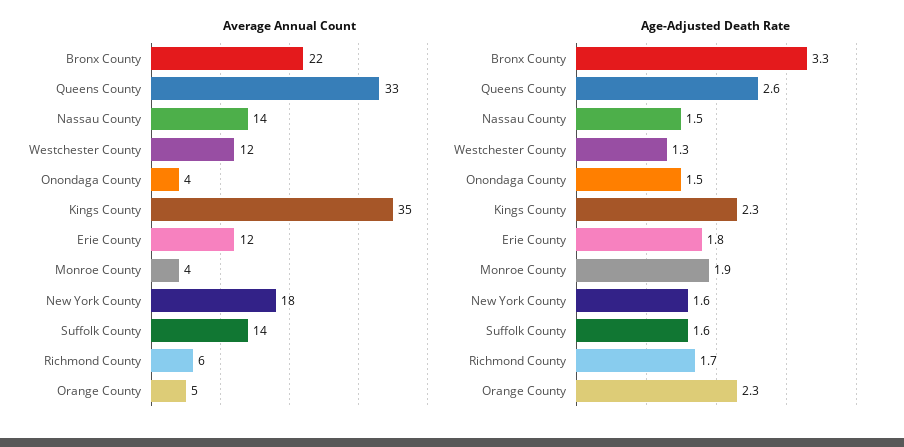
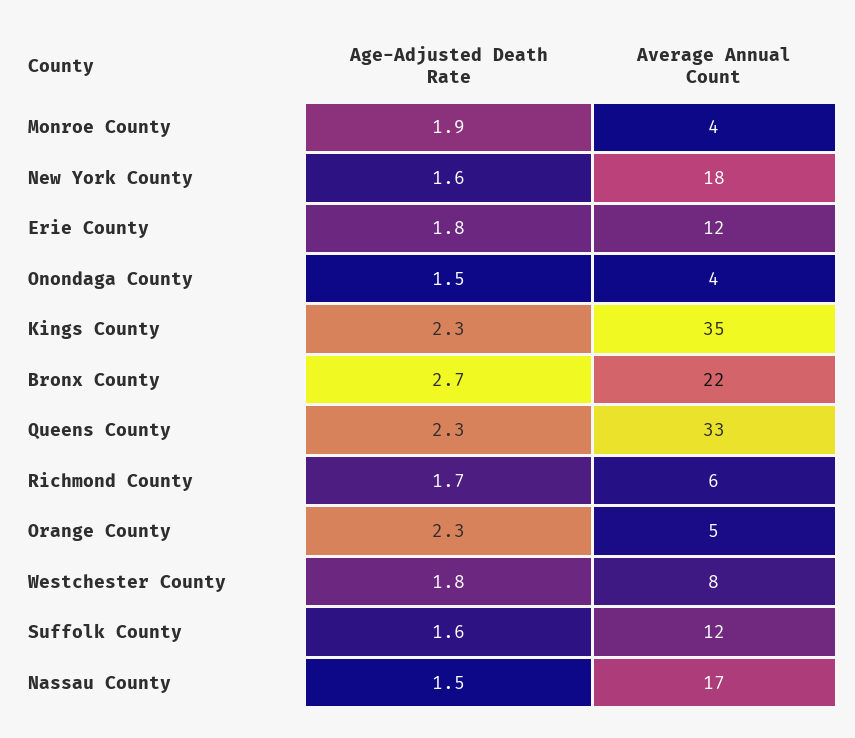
Average Annual Count, Nassau County: 14 -> 17
Average Annual Count, Westchester County: 12 -> 8
Average Annual Count, Suffolk County: 14 -> 12
Age-Adjusted Death Rate, Bronx County: 3.3 -> 2.7
Age-Adjusted Death Rate, Queens County: 2.6 -> 2.3
Age-Adjusted Death Rate, Westchester County: 1.3 -> 1.8

